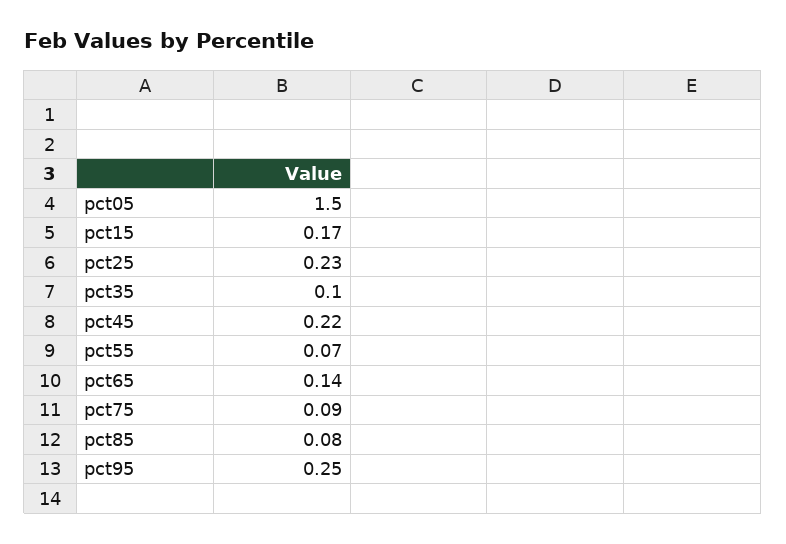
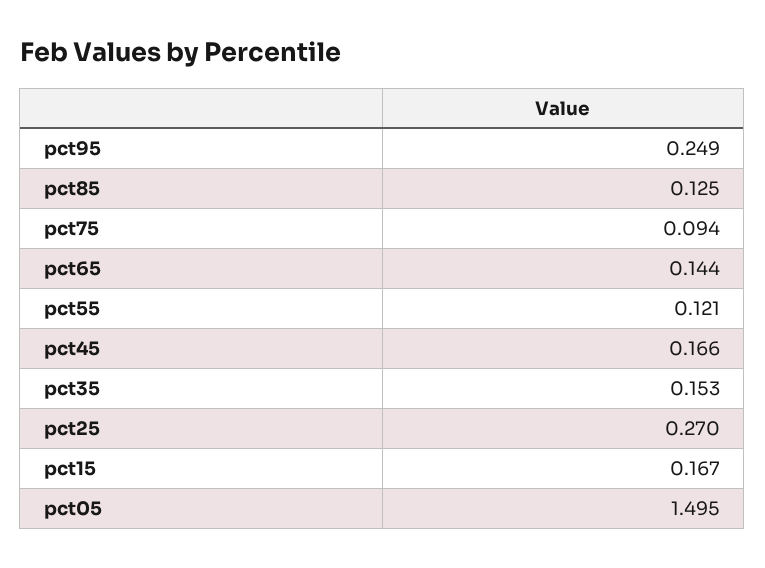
pct25: 0.23 -> 0.27
pct35: 0.1 -> 0.153
pct45: 0.22 -> 0.166
pct55: 0.07 -> 0.121
pct85: 0.08 -> 0.125

